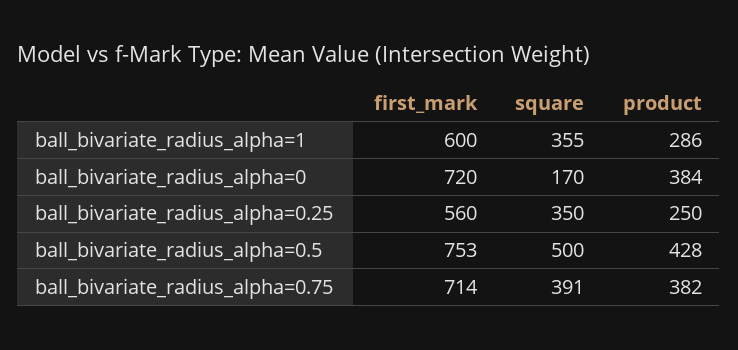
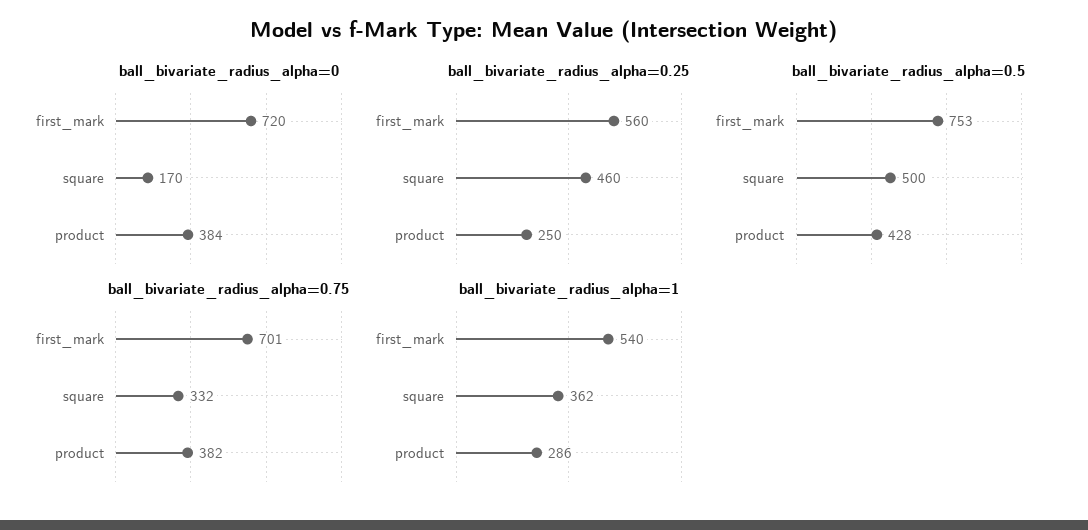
ball_bivariate_radius_alpha=1, first_mark: 600 -> 540
ball_bivariate_radius_alpha=1, square: 355 -> 362
ball_bivariate_radius_alpha=0.25, square: 350 -> 460
ball_bivariate_radius_alpha=0.75, first_mark: 714 -> 701
ball_bivariate_radius_alpha=0.75, square: 391 -> 332

